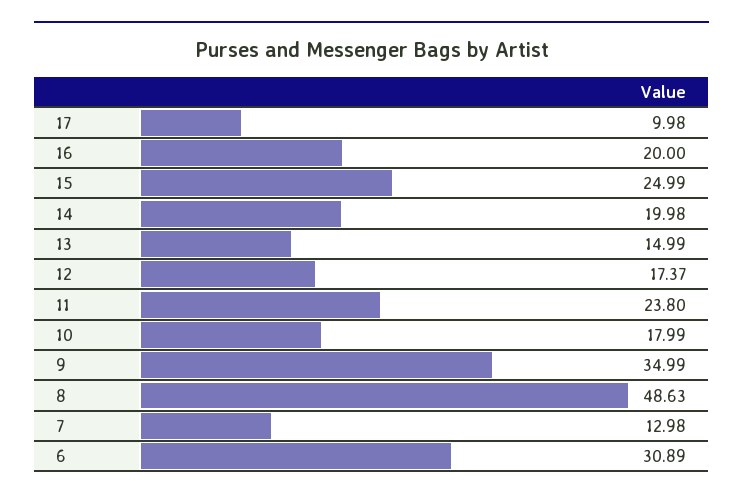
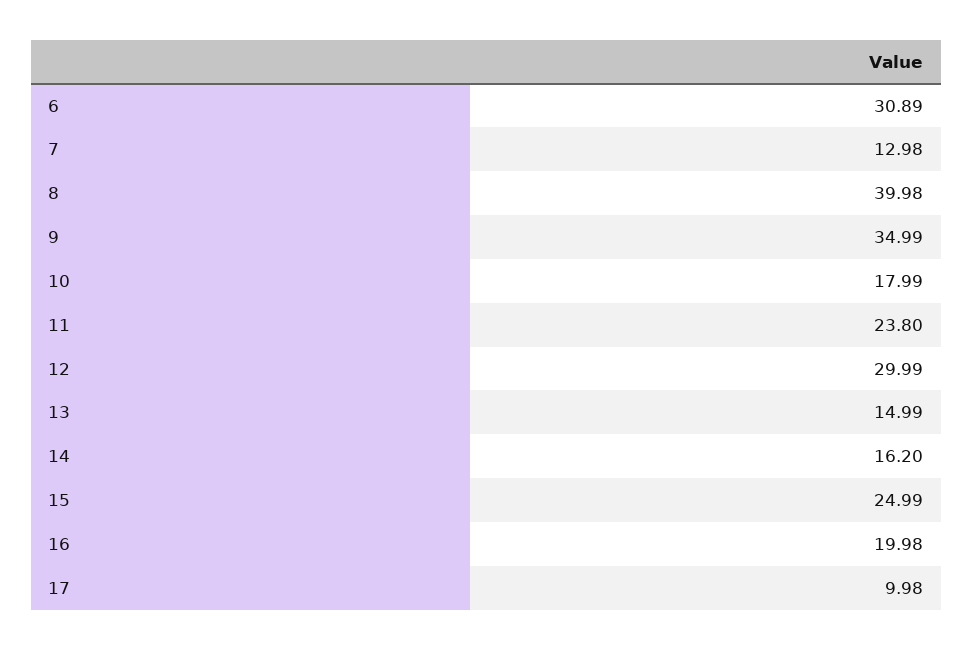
16: 20 -> 19.98
14: 19.98 -> 16.2
12: 17.37 -> 29.99
8: 48.63 -> 39.98

